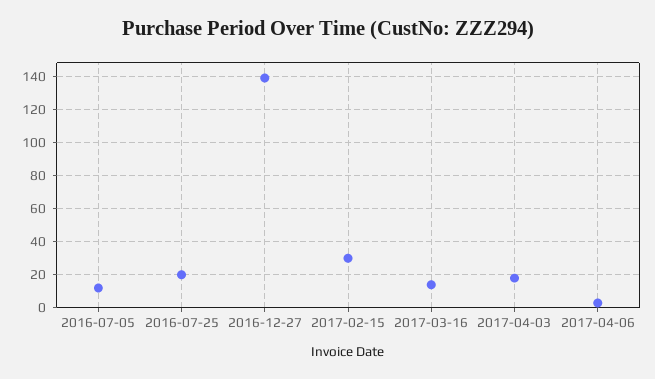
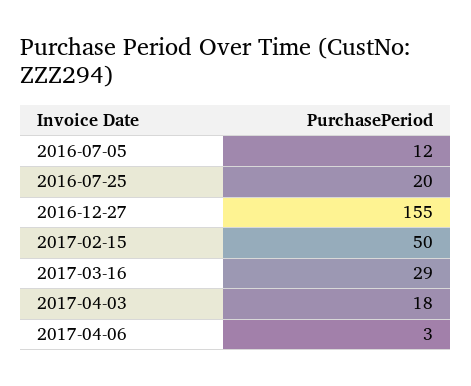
2016-12-27: 140 -> 155
2017-02-15: 30 -> 50
2017-03-16: 15 -> 29

